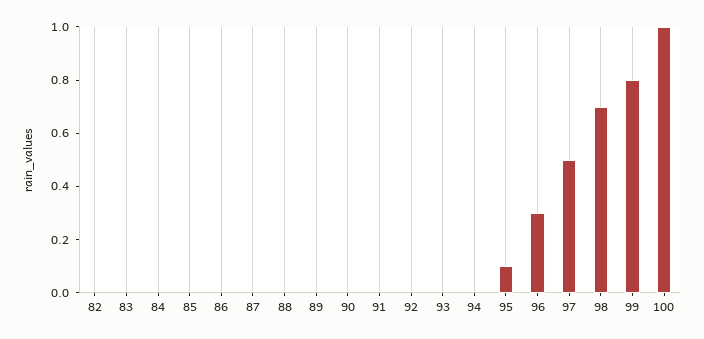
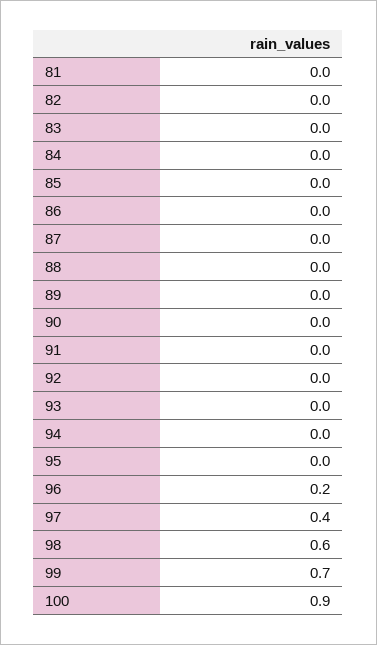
95: 0.1 -> 0
96: 0.3 -> 0.2
97: 0.5 -> 0.4
98: 0.7 -> 0.6
99: 0.8 -> 0.7
100: 1 -> 0.9
81: none -> 0

